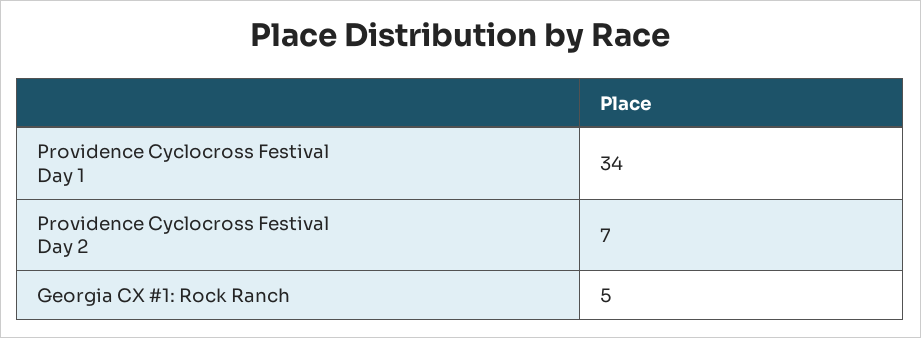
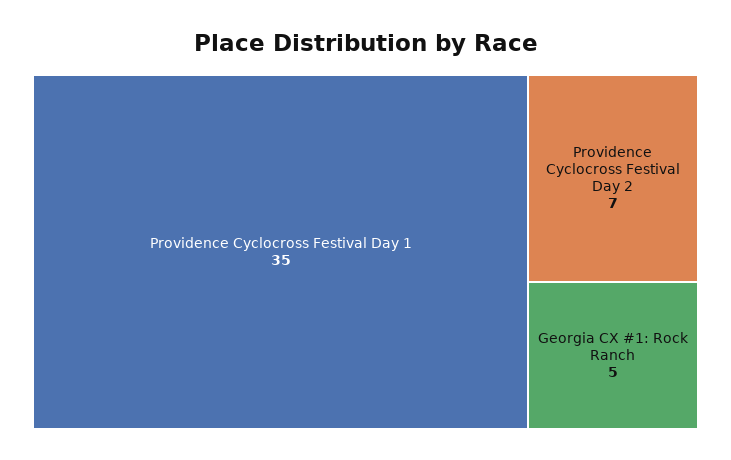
Providence Cyclocross Festival Day 1: 34 -> 35

